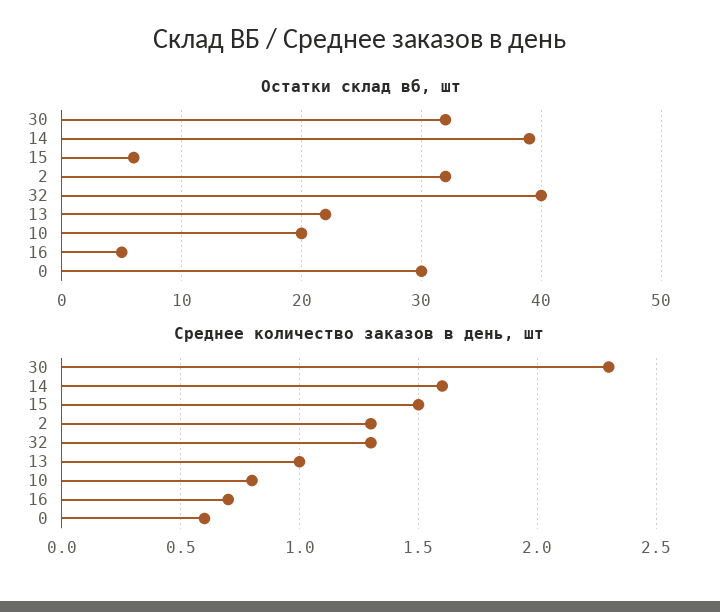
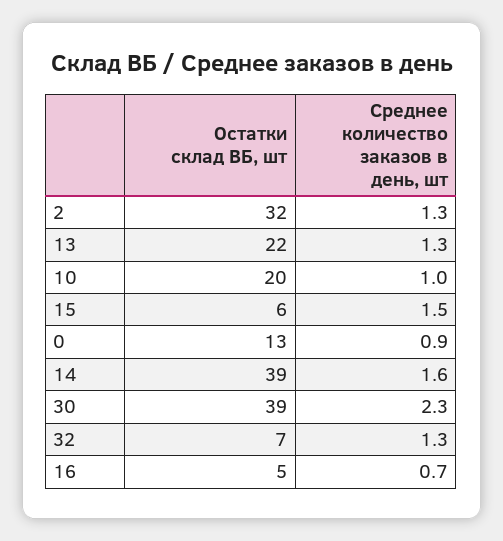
Остатки склад вб, шт, 30: 32 -> 39
Остатки склад вб, шт, 32: 40 -> 7
Остатки склад вб, шт, 0: 30 -> 13
Среднее количество заказов в день, шт, 13: 1 -> 1.3
Среднее количество заказов в день, шт, 10: 0.8 -> 1
Среднее количество заказов в день, шт, 0: 0.6 -> 0.9

